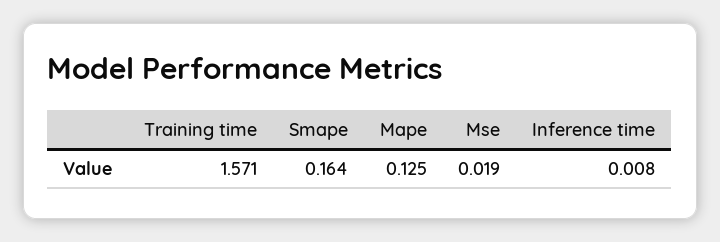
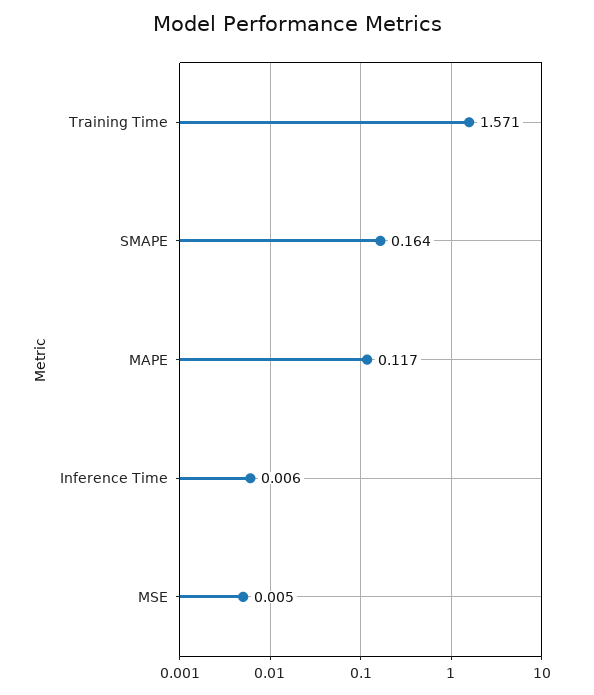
Mape: 0.125 -> 0.117
Mse: 0.019 -> 0.005
Inference time: 0.008 -> 0.006

